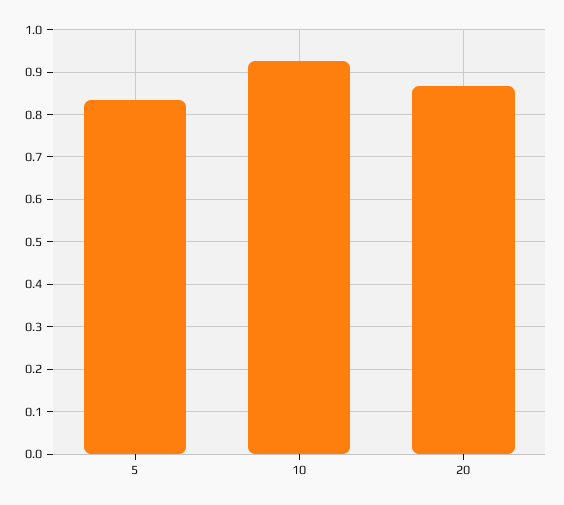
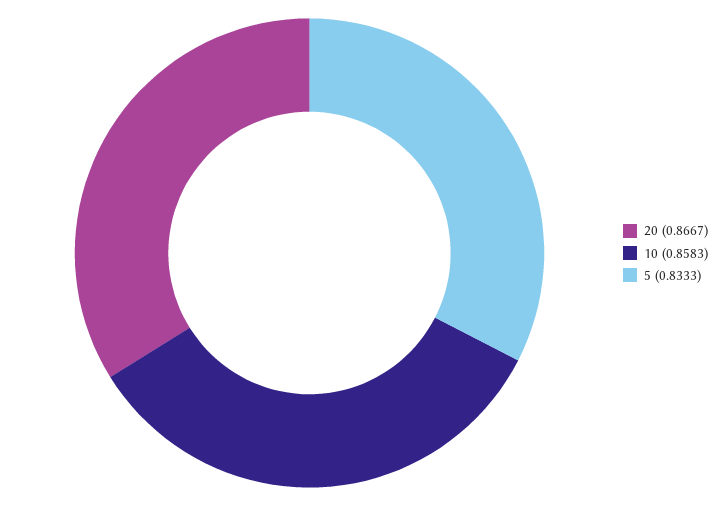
10: 0.92 -> 0.8583

